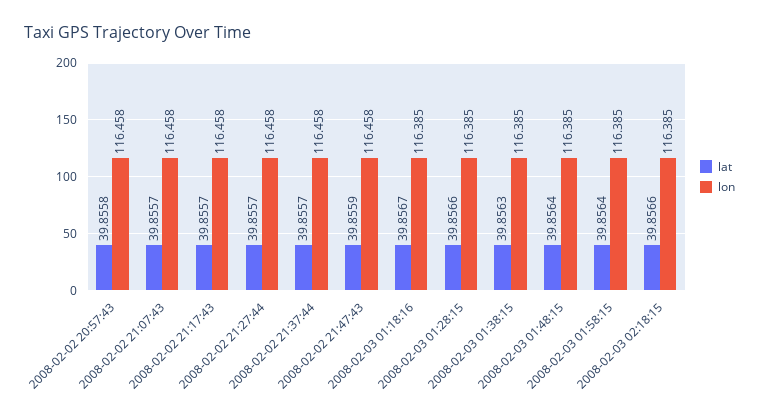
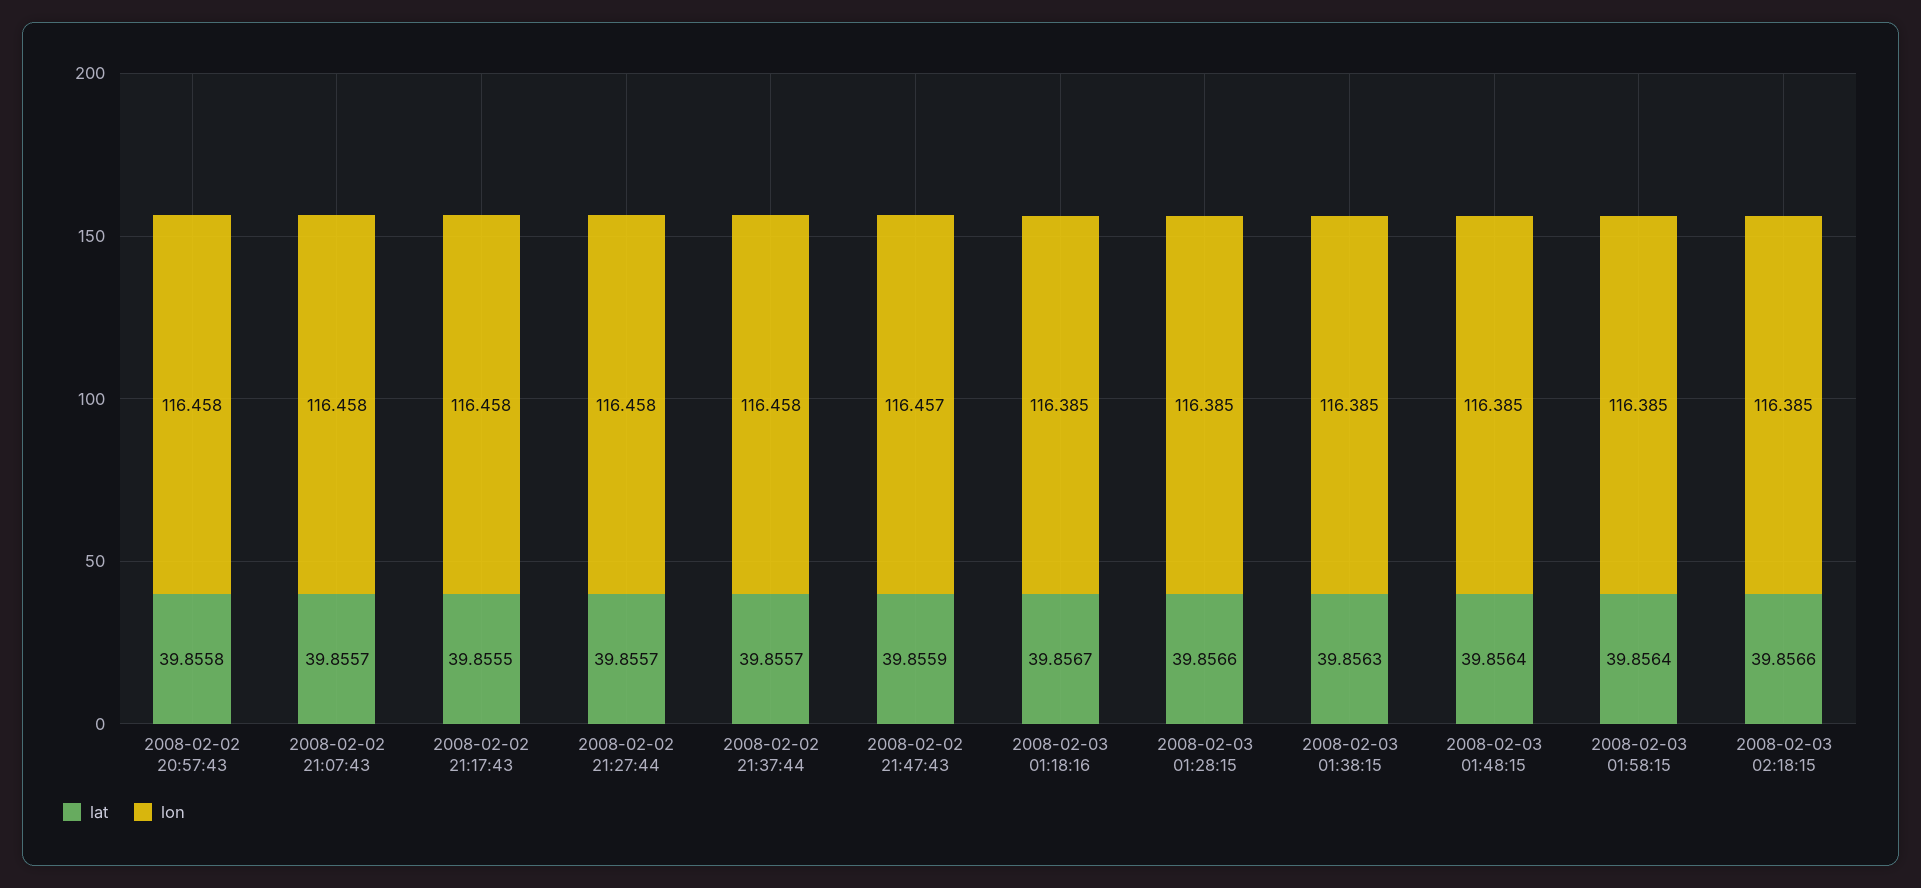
lat, 2008-02-02 21:17:43: 39.8557 -> 39.8555
lon, 2008-02-02 21:47:43: 116.458 -> 116.457

